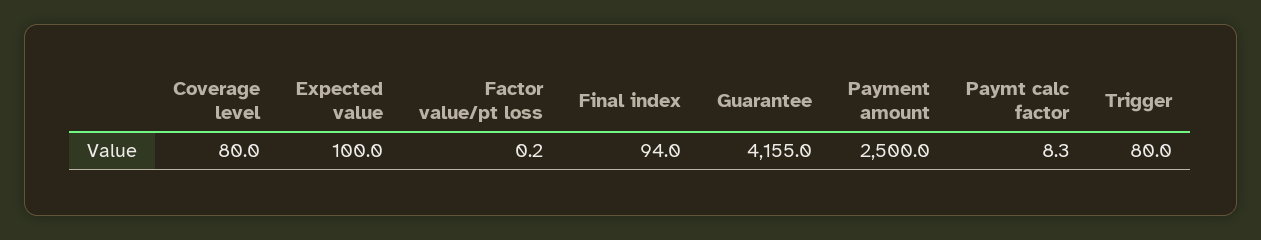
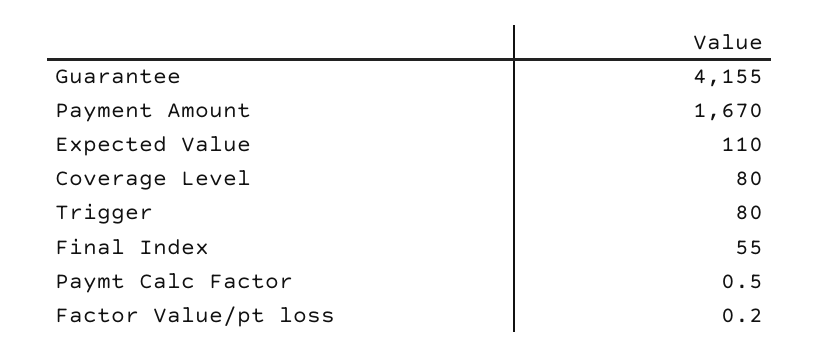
Expected value: 100 -> 110
Final index: 94 -> 55
Payment amount: 2500 -> 1670
Paymt calc factor: 8.3 -> 0.5

